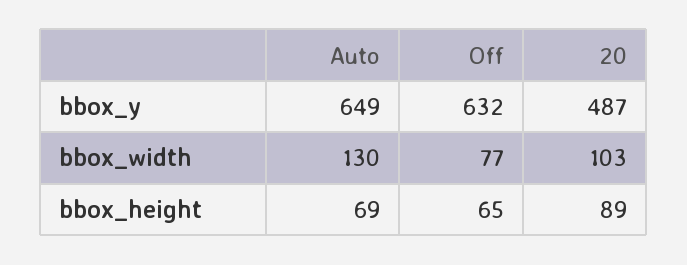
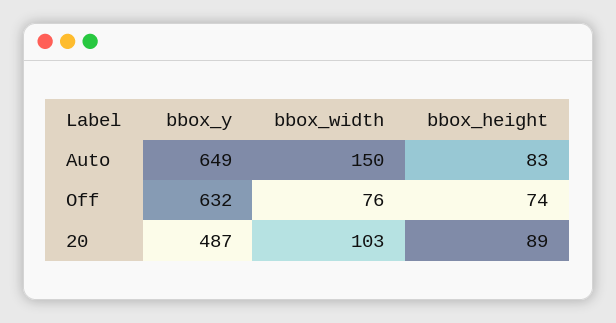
Auto, bbox_width: 130 -> 150
Off, bbox_width: 77 -> 76
Auto, bbox_height: 69 -> 83
Off, bbox_height: 65 -> 74

